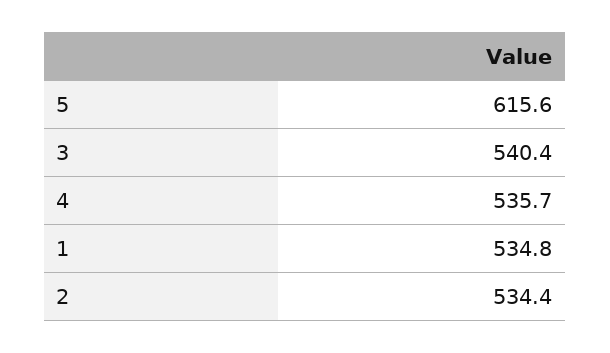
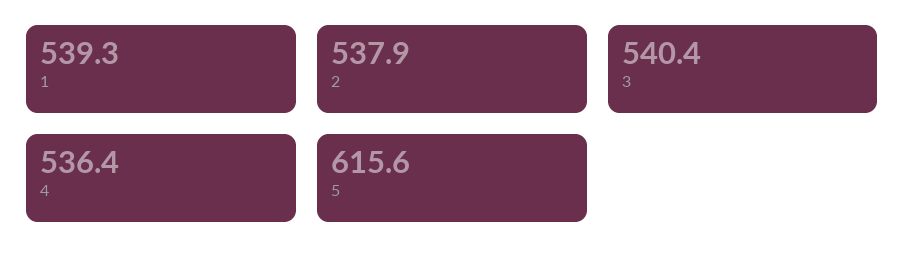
4: 535.7 -> 536.4
1: 534.8 -> 539.3
2: 534.4 -> 537.9

